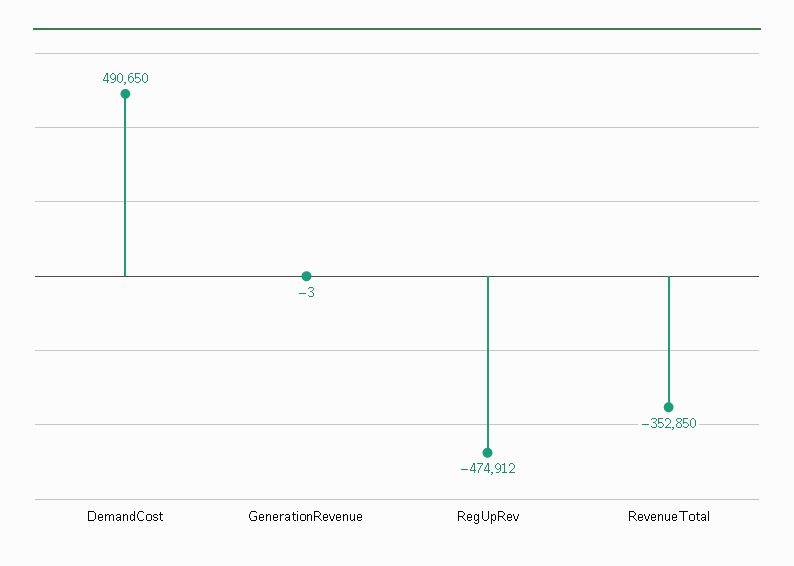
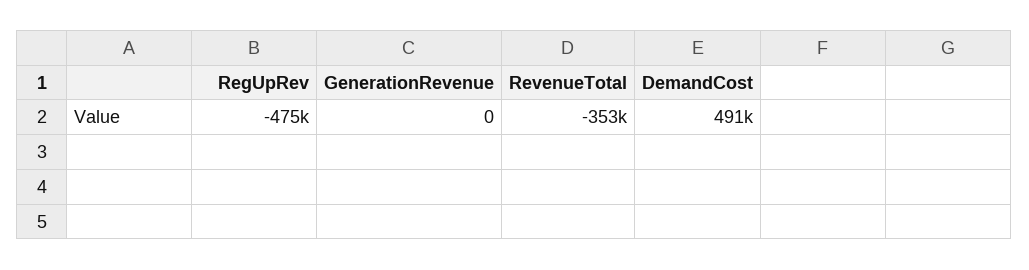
GenerationRevenue: -3 -> 0

